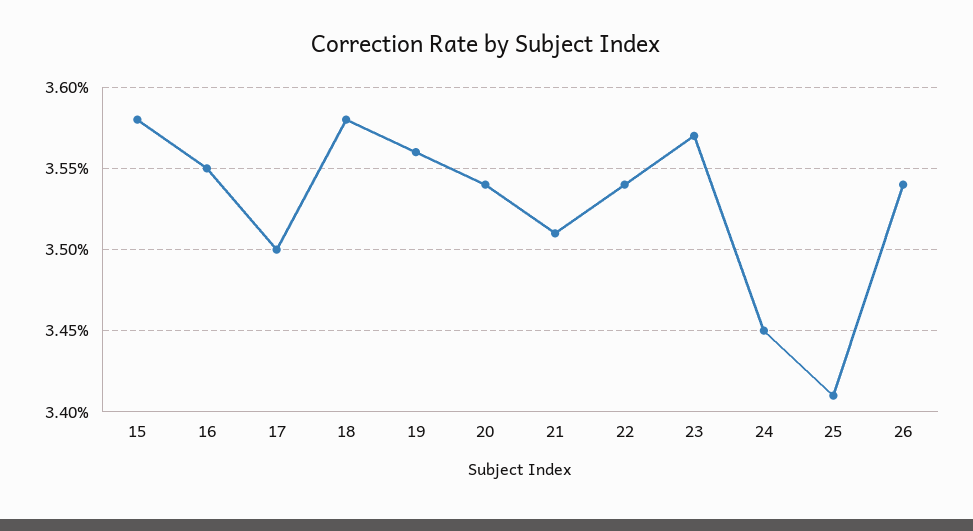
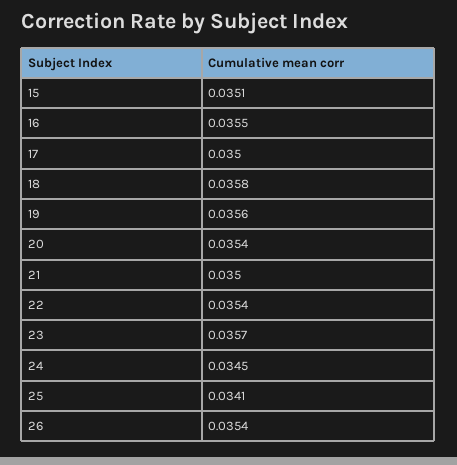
15: 0.0358 -> 0.0351
21: 0.0351 -> 0.035

